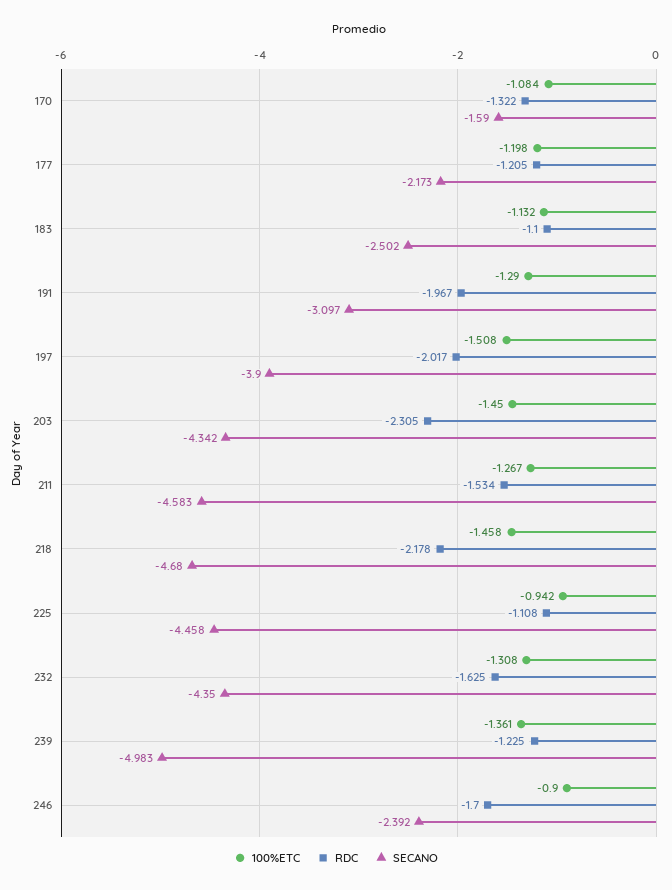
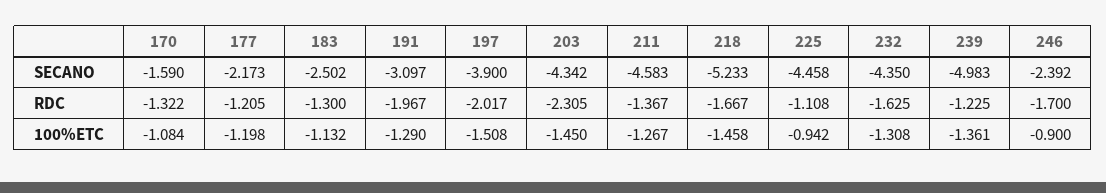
RDC, 183: -1.1 -> -1.3
RDC, 211: -1.534 -> -1.367
RDC, 218: -2.178 -> -1.667
SECANO, 218: -4.68 -> -5.233

